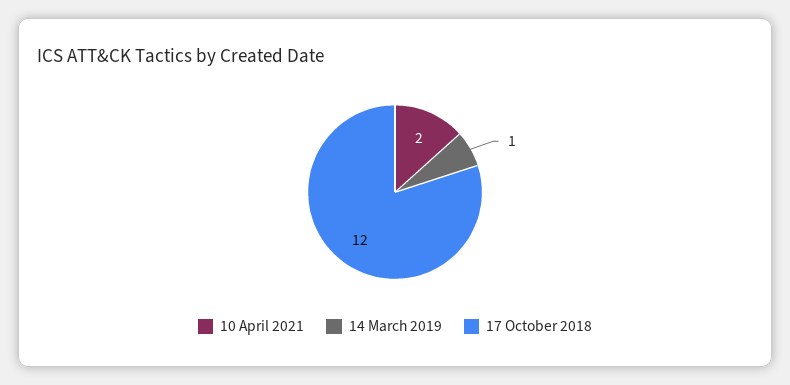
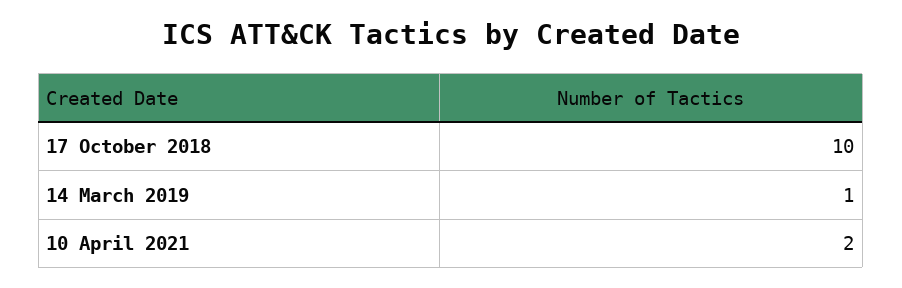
17 October 2018: 12 -> 10

